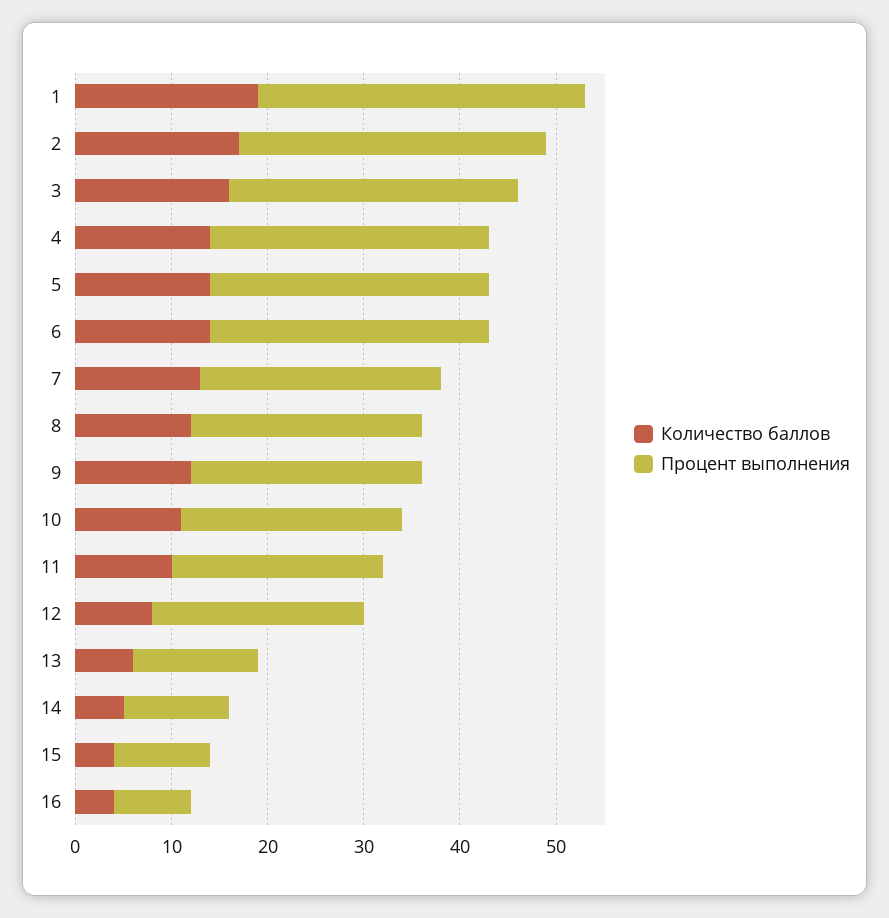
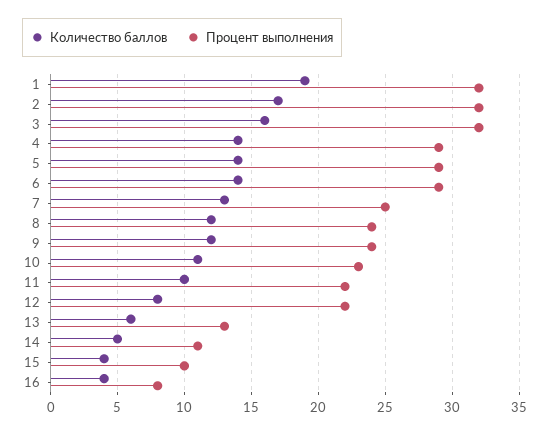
Процент выполнения, 1: 34 -> 32
Процент выполнения, 3: 30 -> 32

